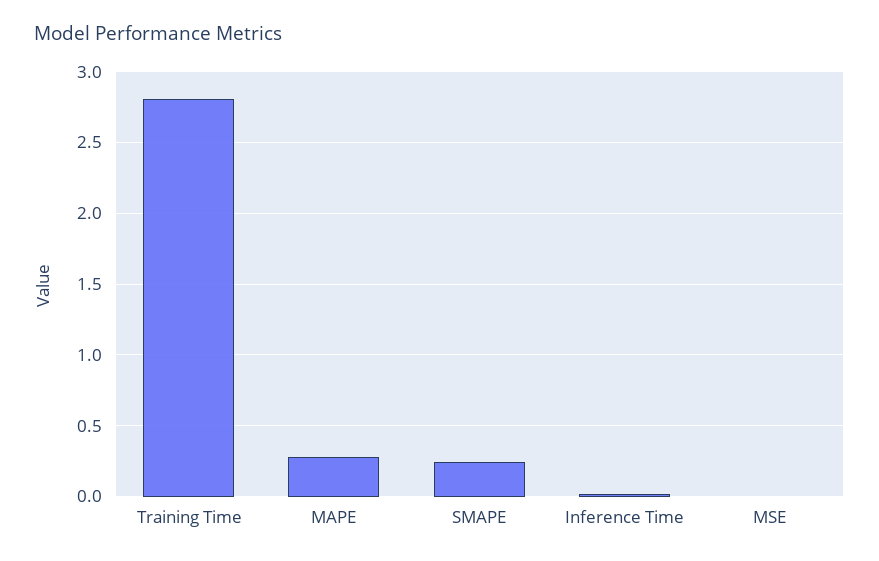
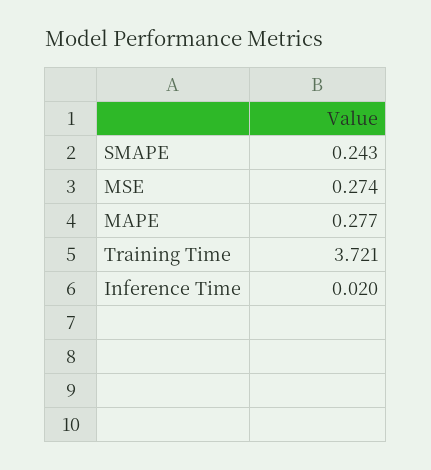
Training Time: 2.8 -> 3.721
MSE: 0 -> 0.274

